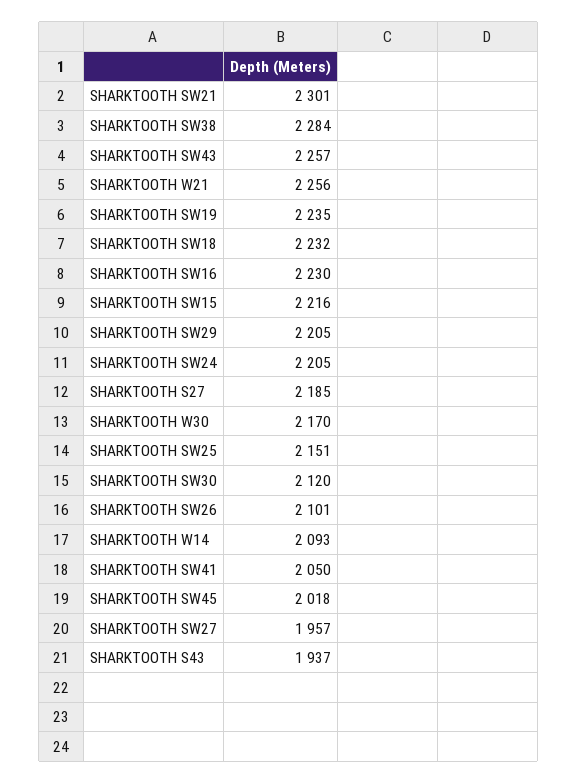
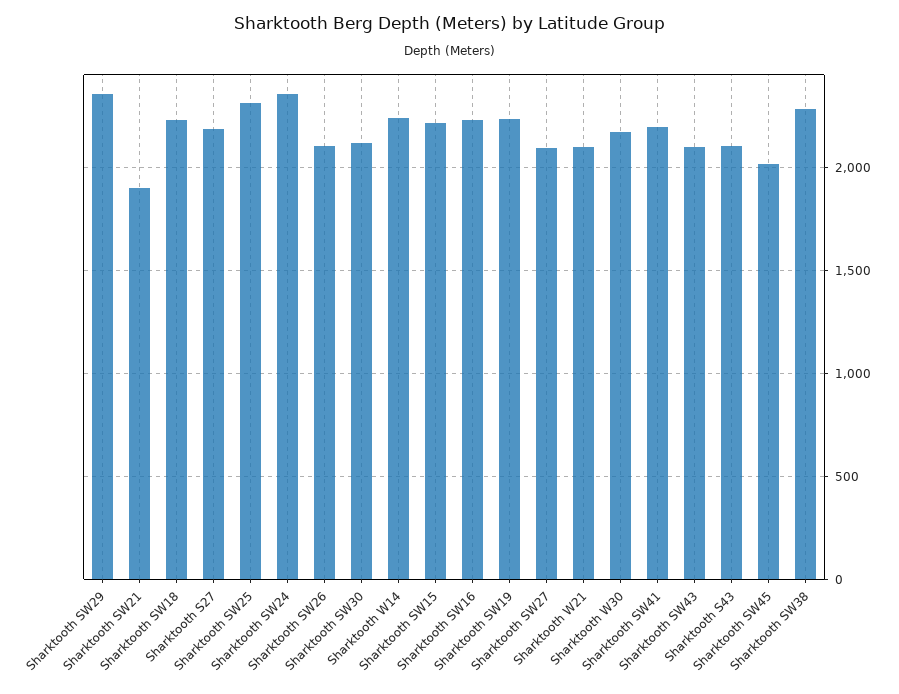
SHARKTOOTH SW21: 2301 -> 1900
SHARKTOOTH SW43: 2257 -> 2100
SHARKTOOTH W21: 2256 -> 2100
SHARKTOOTH SW29: 2205 -> 2350
SHARKTOOTH SW24: 2205 -> 2350
SHARKTOOTH SW25: 2151 -> 2300
SHARKTOOTH W14: 2093 -> 2250
SHARKTOOTH SW41: 2050 -> 2200
SHARKTOOTH SW27: 1957 -> 2100
SHARKTOOTH S43: 1937 -> 2100

